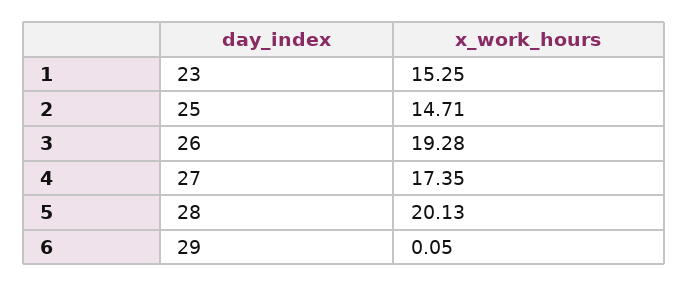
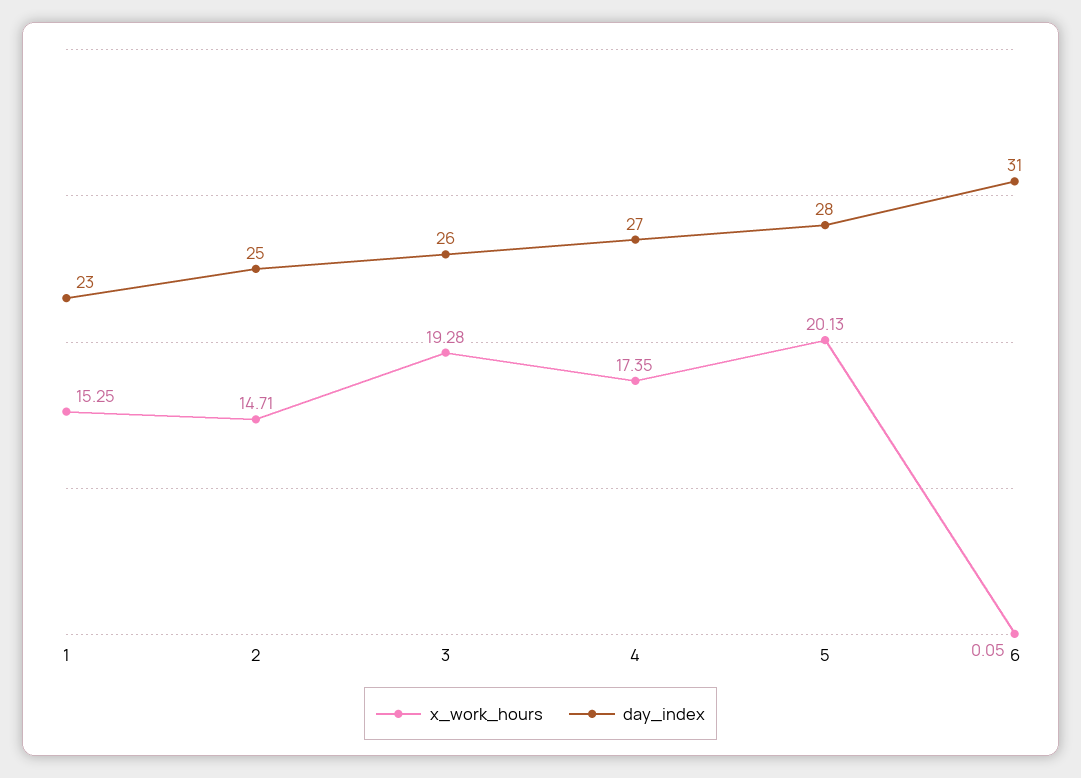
day_index, 6: 29 -> 31

